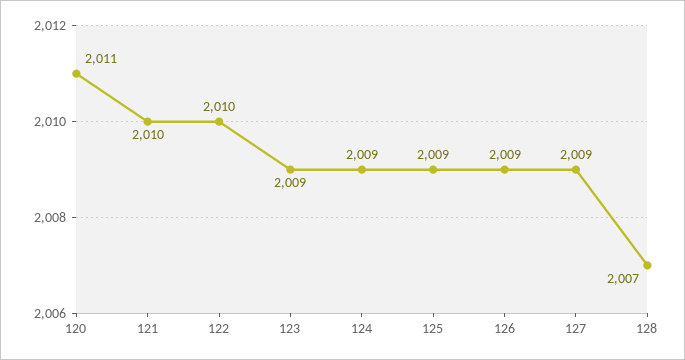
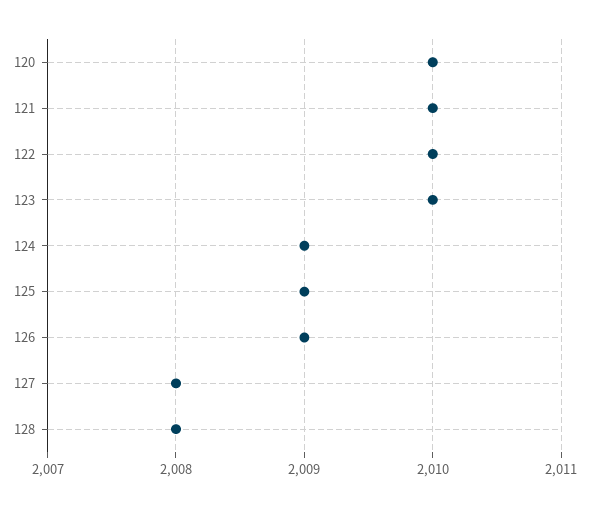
120: 2011 -> 2010
123: 2009 -> 2010
127: 2009 -> 2008
128: 2007 -> 2008

